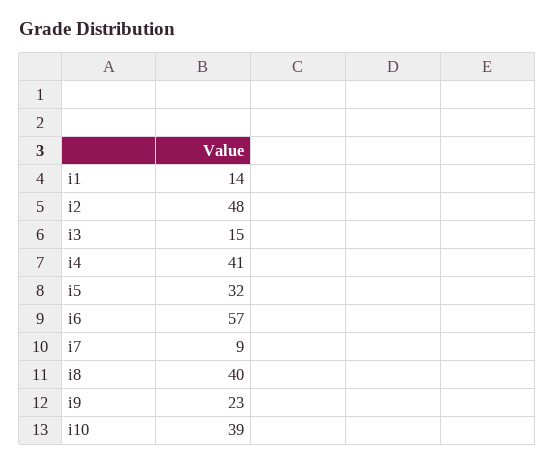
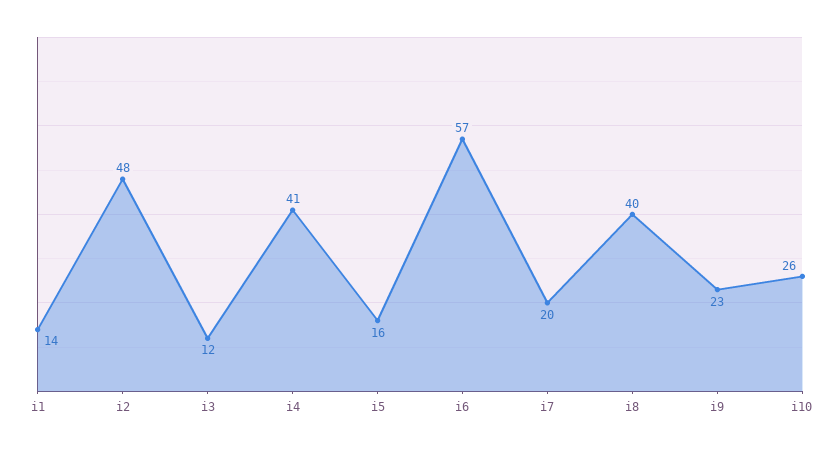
i3: 15 -> 12
i5: 32 -> 16
i7: 9 -> 20
i10: 39 -> 26

